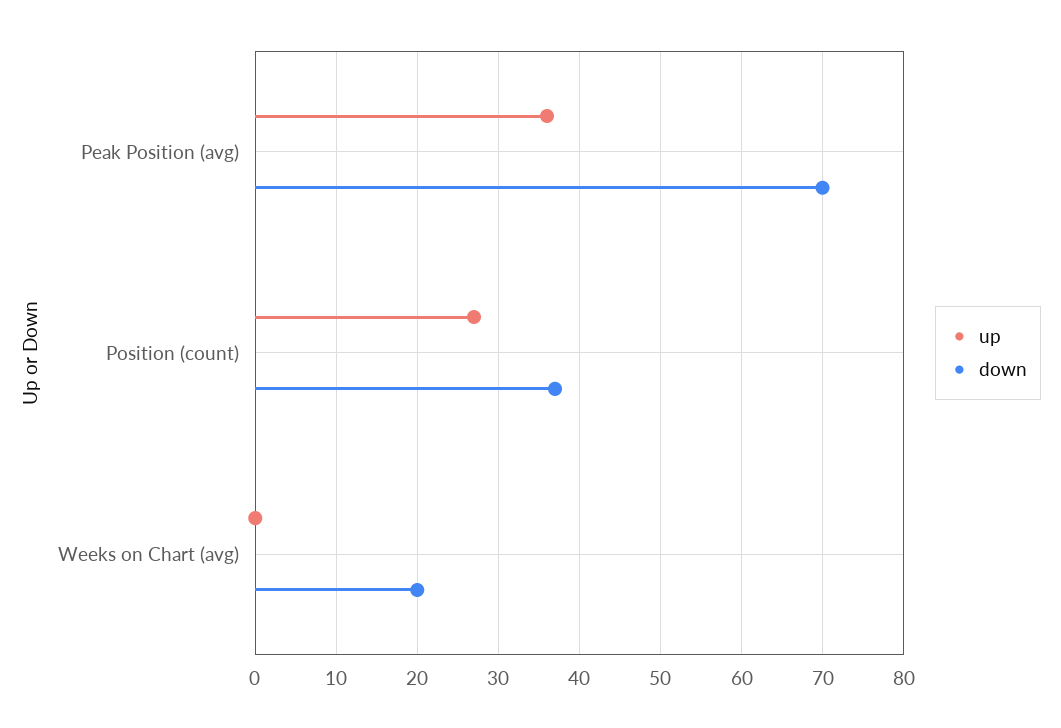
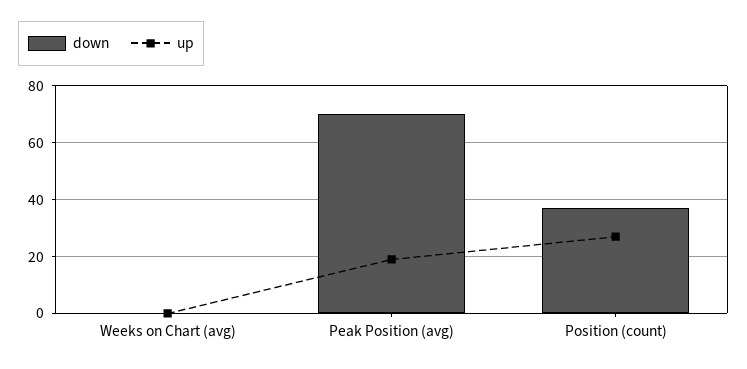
up, Peak Position (avg): 36 -> 20
down, Weeks on Chart (avg): 20 -> 0

